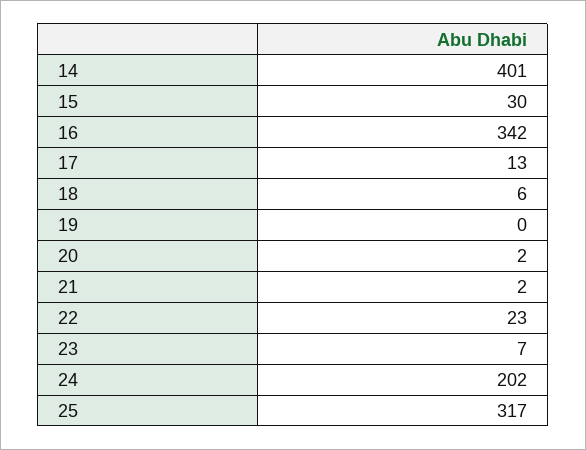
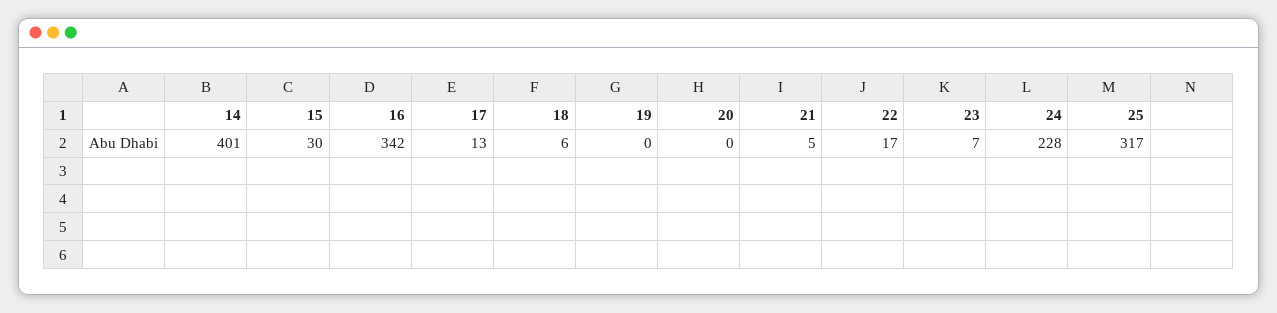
20: 2 -> 0
21: 2 -> 5
22: 23 -> 17
24: 202 -> 228

